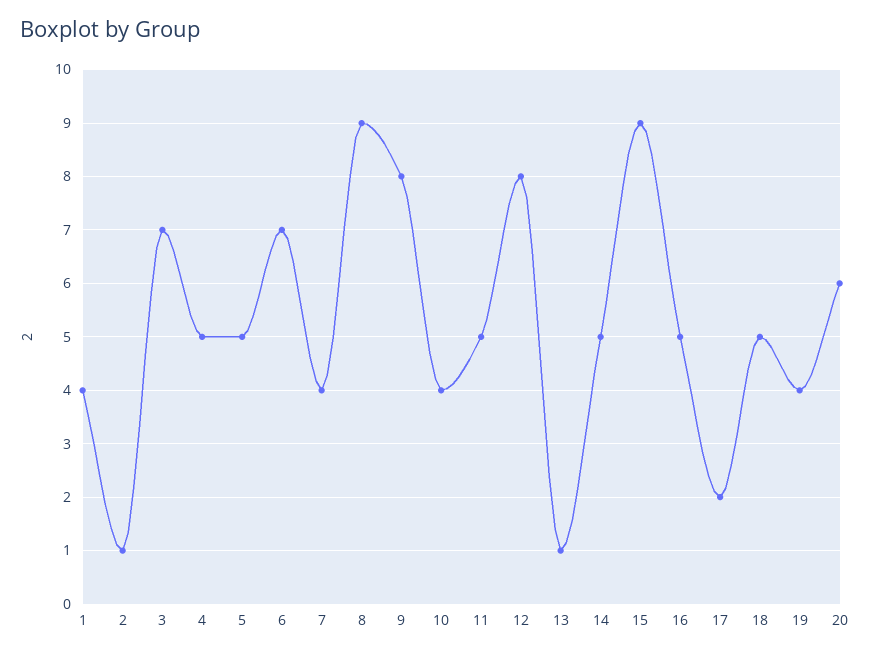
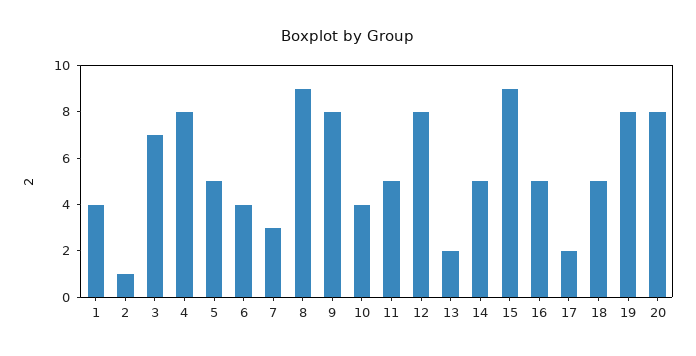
4: 5 -> 8
6: 7 -> 4
7: 4 -> 3
13: 1 -> 2
19: 4 -> 8
20: 6 -> 8

